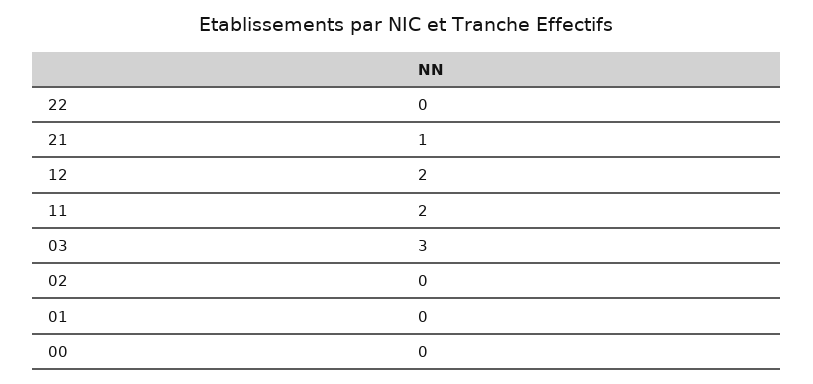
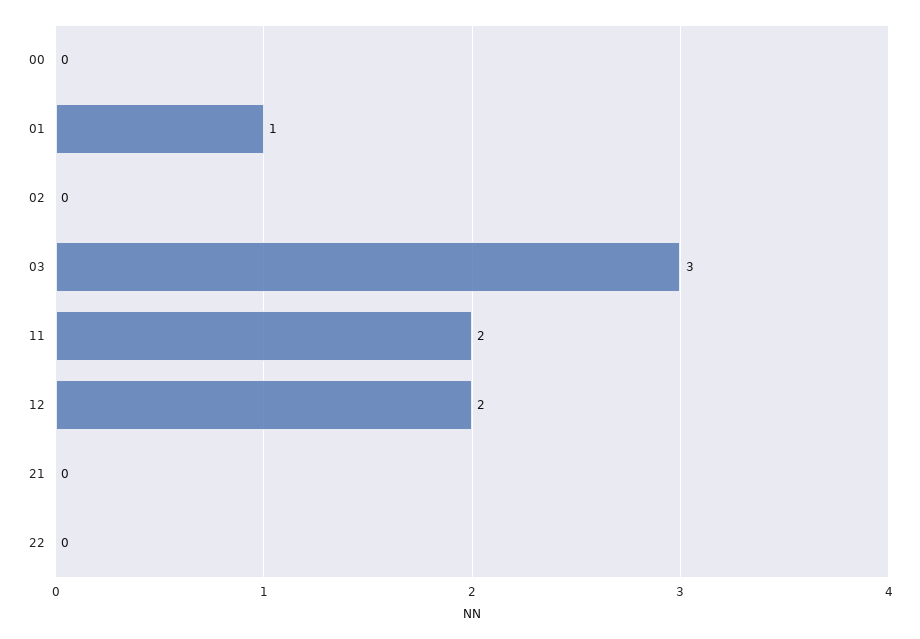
21: 1 -> 0
01: 0 -> 1

